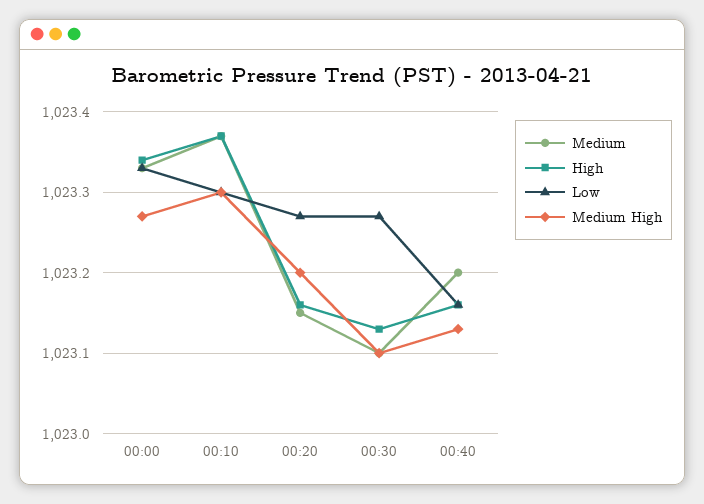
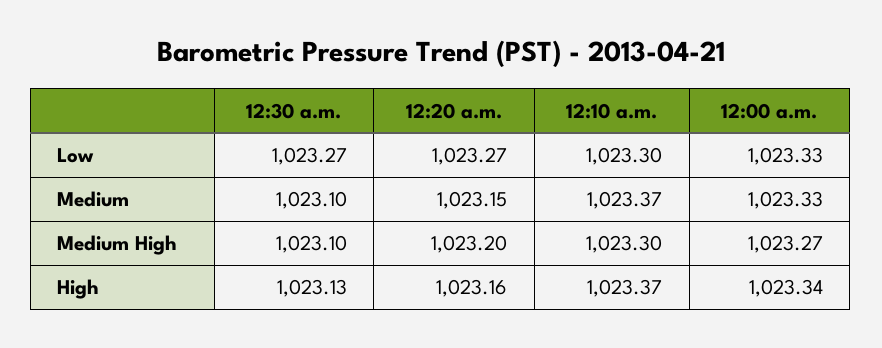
Medium, 00:40: 1023.2 -> none
High, 00:40: 1023.16 -> none
Low, 00:40: 1023.16 -> none
Medium High, 00:40: 1023.13 -> none

